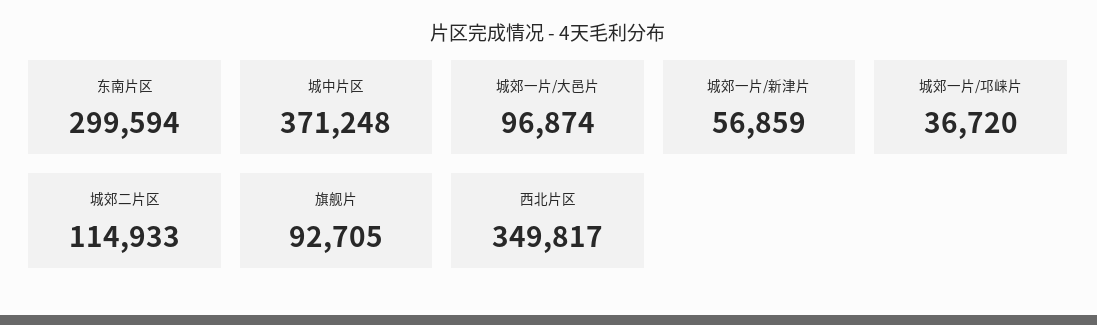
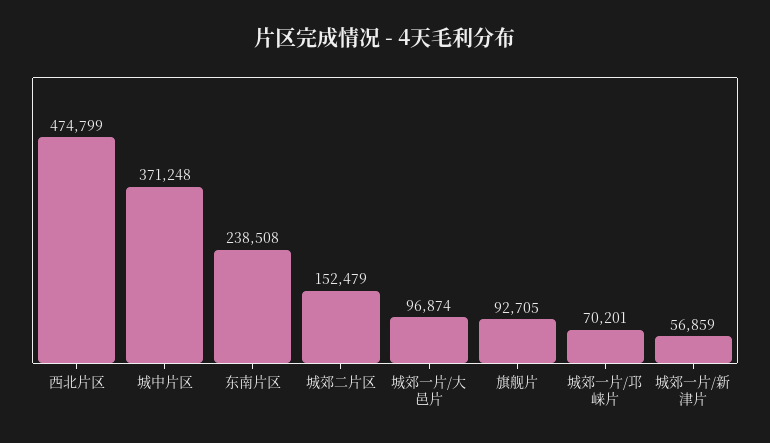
东南片区: 299594 -> 238508
城郊一片/邛崃片: 36720 -> 70201
城郊二片区: 114933 -> 152479
西北片区: 349817 -> 474799

